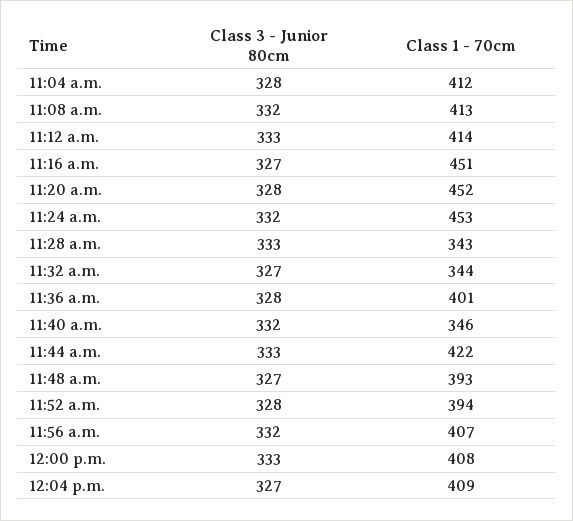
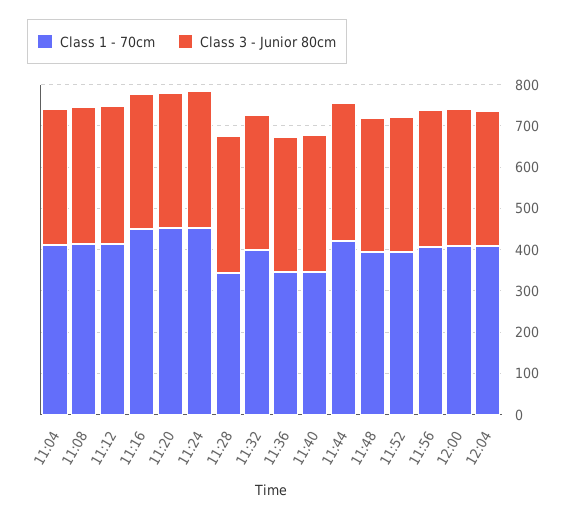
Class 1 - 70cm, 11:32 a.m.: 344 -> 400
Class 1 - 70cm, 11:36 a.m.: 401 -> 340

